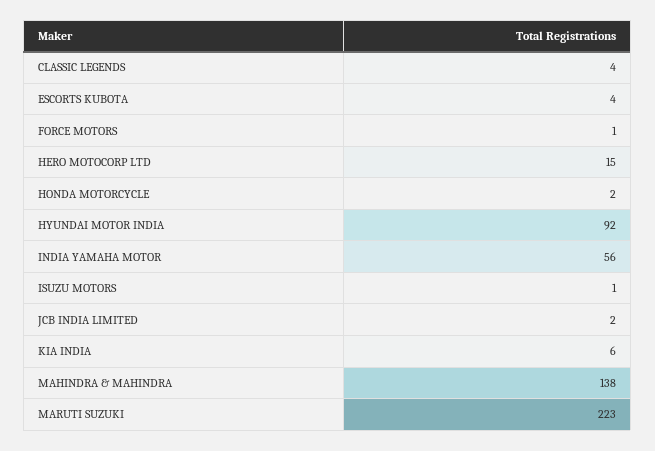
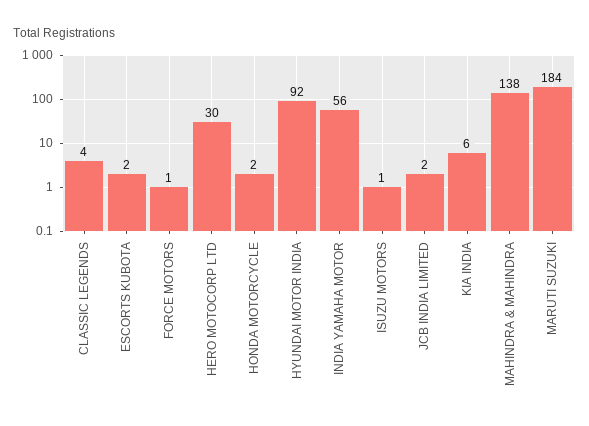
ESCORTS KUBOTA: 4 -> 2
HERO MOTOCORP LTD: 15 -> 30
MARUTI SUZUKI: 223 -> 184

